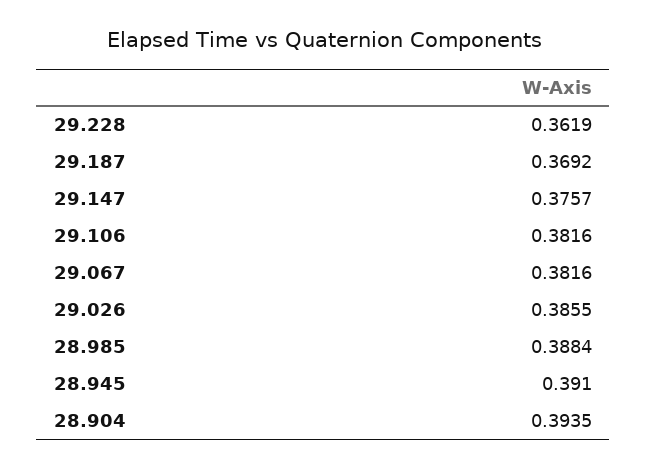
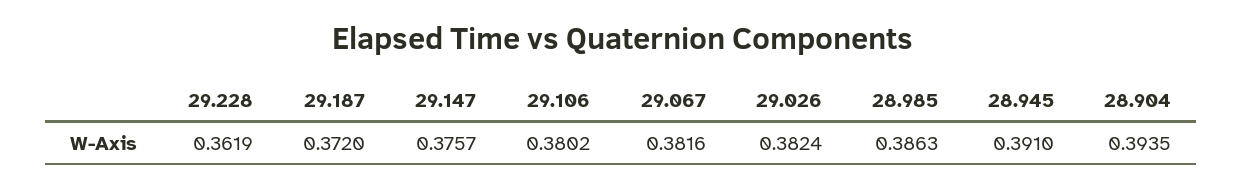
29.187: 0.3692 -> 0.372
29.106: 0.3816 -> 0.3802
29.026: 0.3855 -> 0.3824
28.985: 0.3884 -> 0.3863

